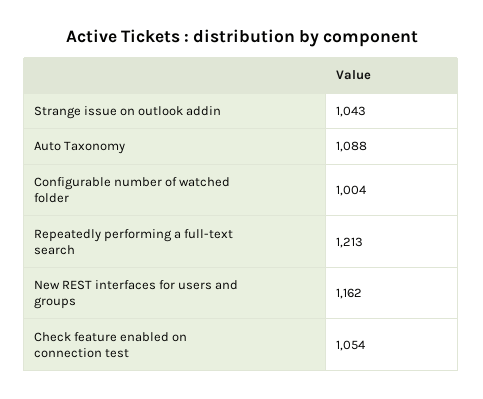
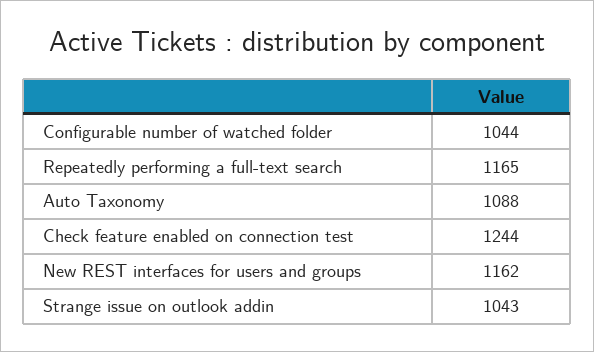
Configurable number of watched folder: 1004 -> 1044
Repeatedly performing a full-text search: 1213 -> 1165
Check feature enabled on connection test: 1054 -> 1244

